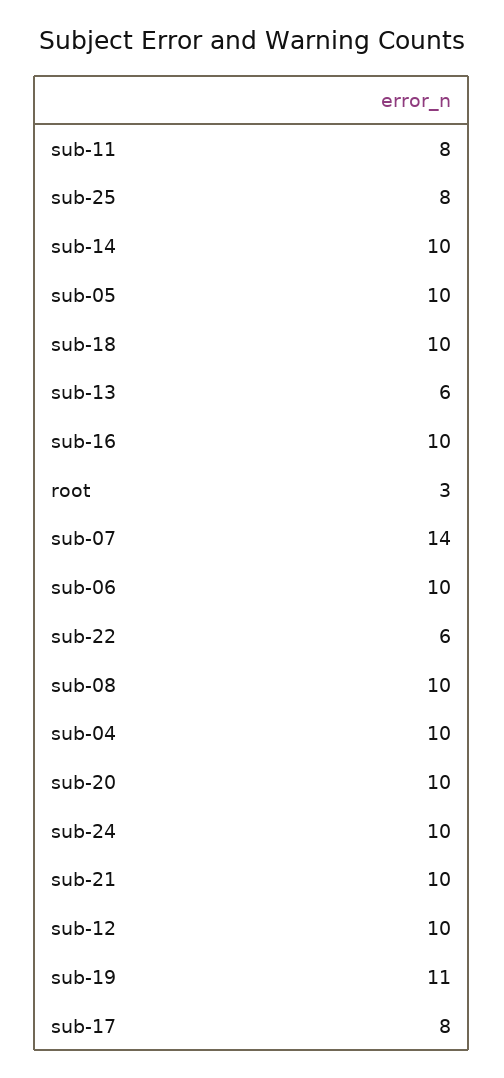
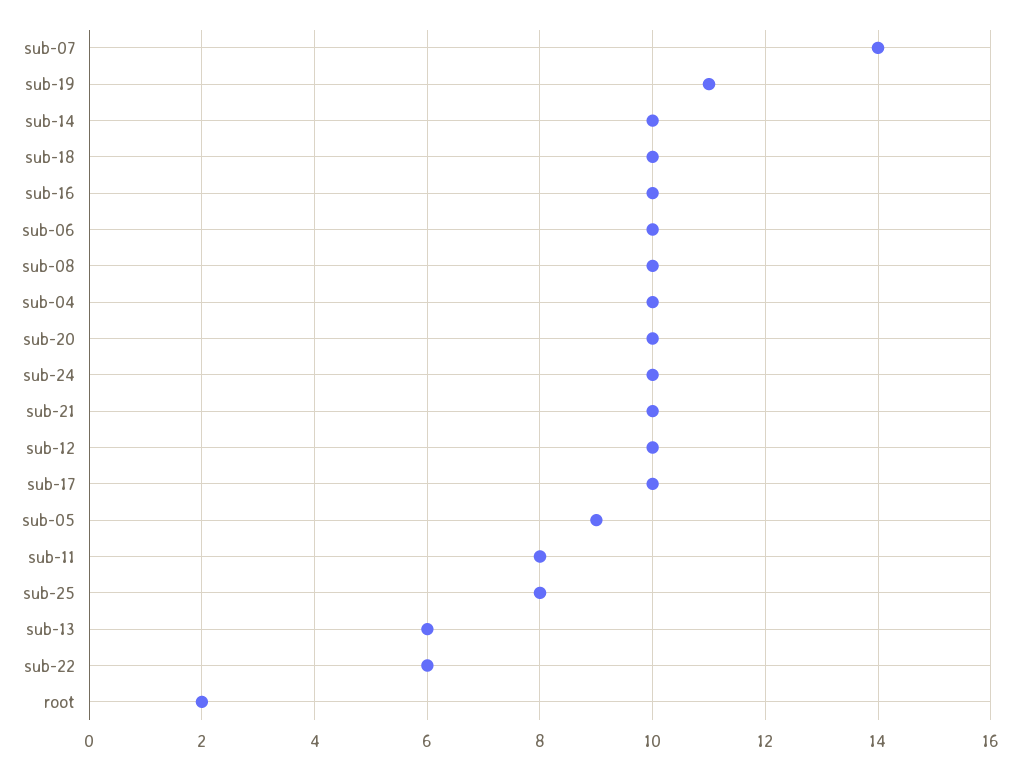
sub-05: 10 -> 9
root: 3 -> 2
sub-17: 8 -> 10

